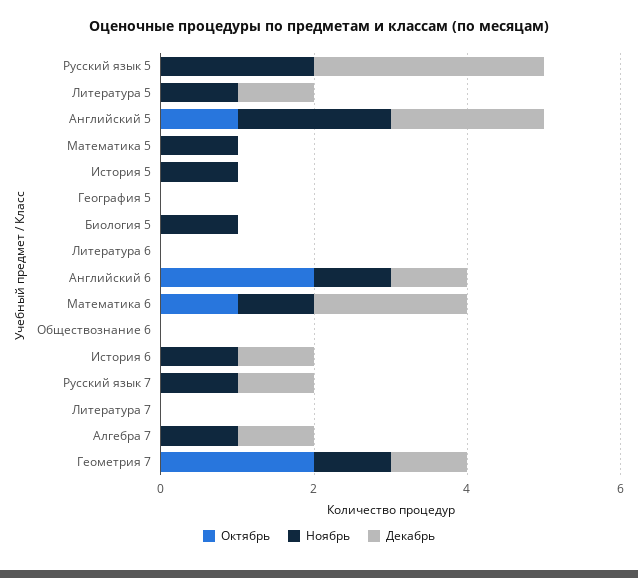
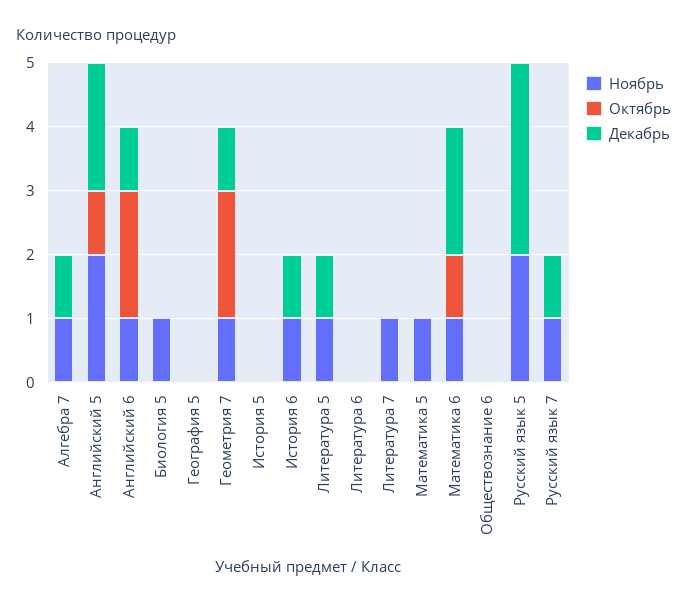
Ноябрь, История 5: 1 -> 0
Ноябрь, Литература 7: 0 -> 1

